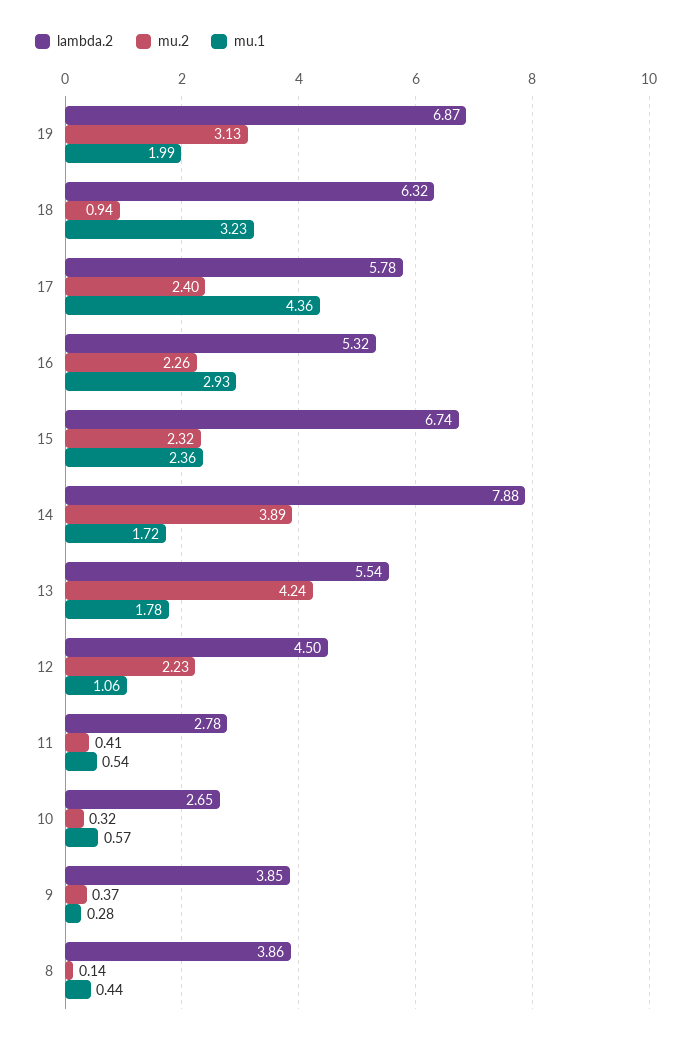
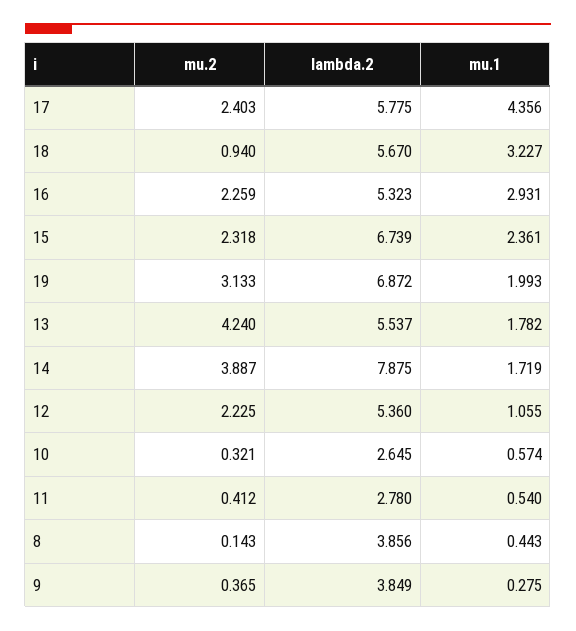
lambda.2, 18: 6.32 -> 5.67
lambda.2, 12: 4.5 -> 5.36

